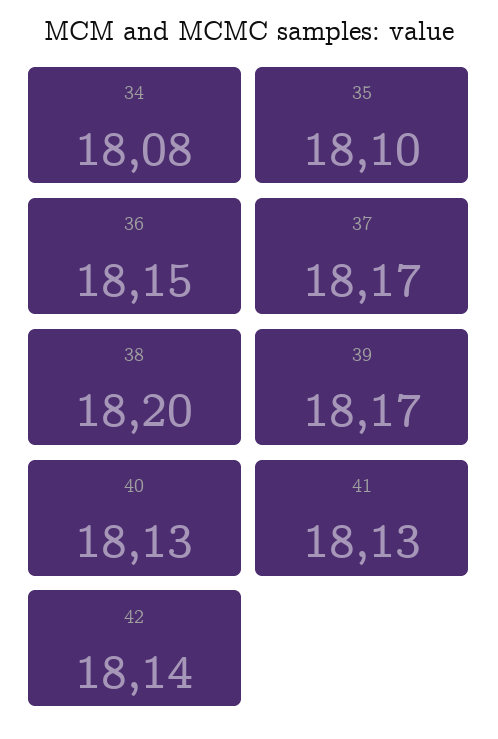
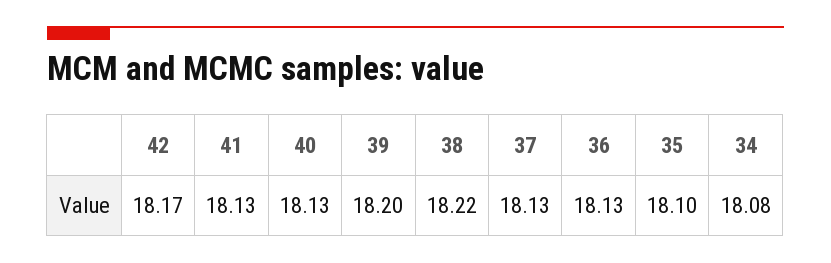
36: 18.15 -> 18.13
37: 18.17 -> 18.13
38: 18.2 -> 18.22
39: 18.17 -> 18.2
42: 18.14 -> 18.17

